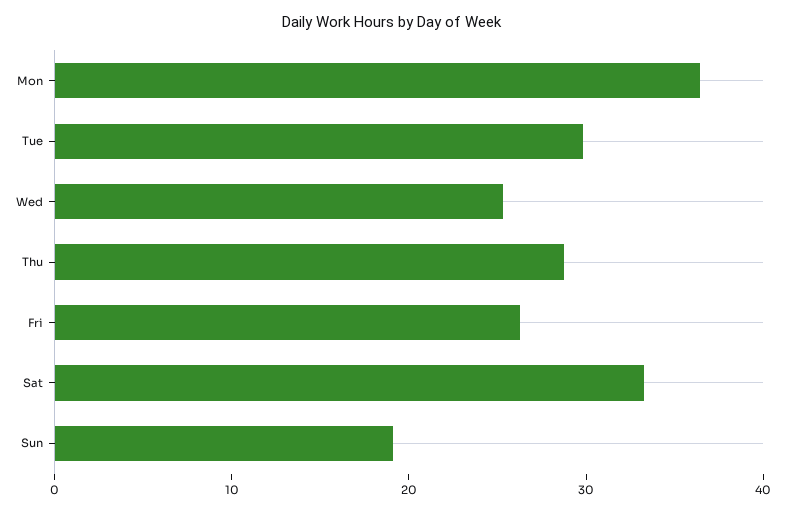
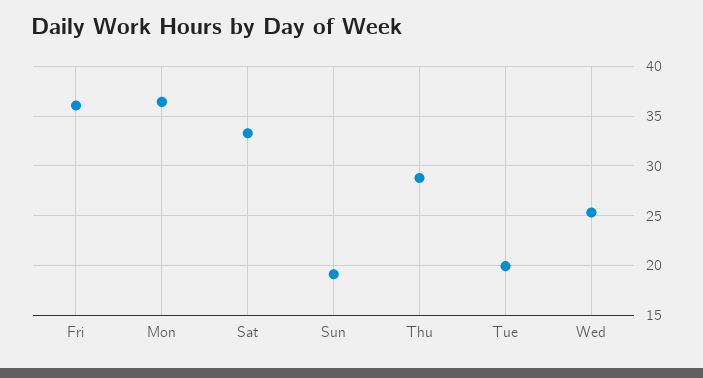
Tue: 30 -> 20
Fri: 26 -> 36

